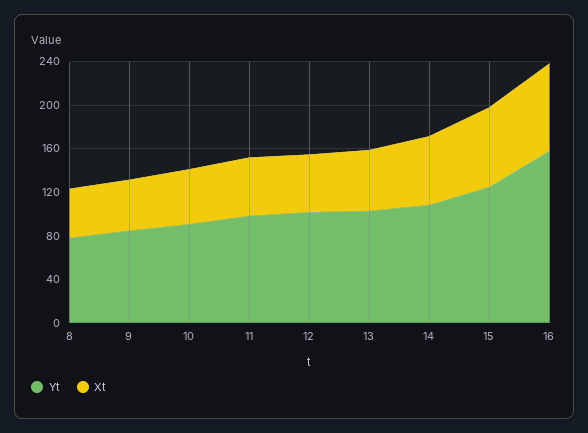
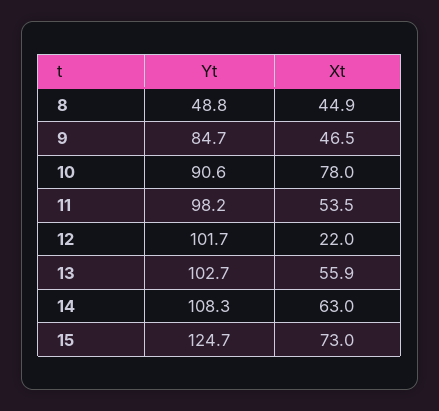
Yt, 8: 80 -> 48.8
Xt, 10: 50 -> 78
Xt, 12: 50 -> 22
Yt, 16: 160 -> none
Xt, 16: 80 -> none

